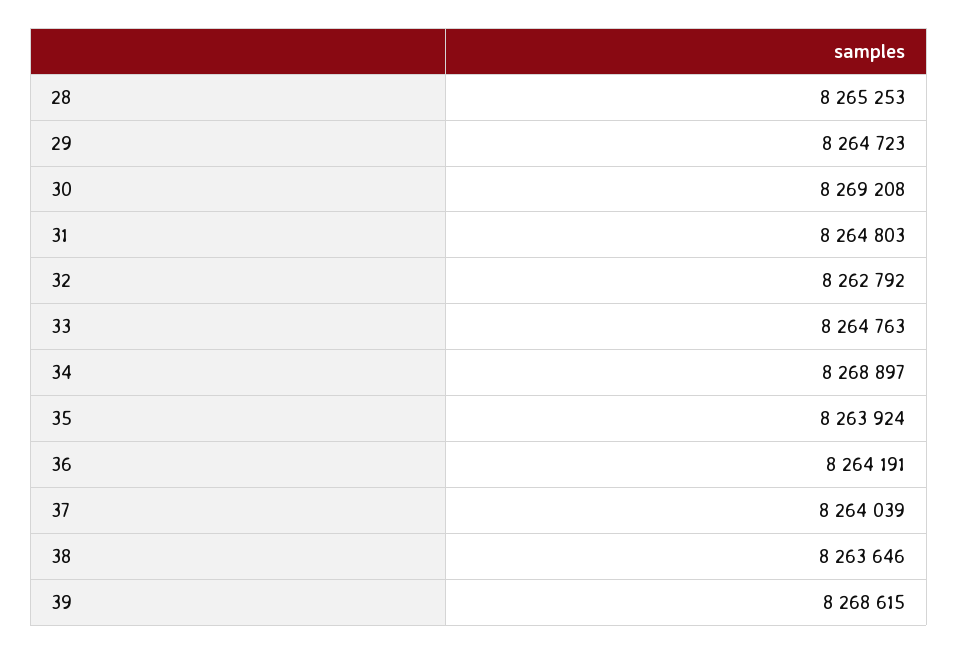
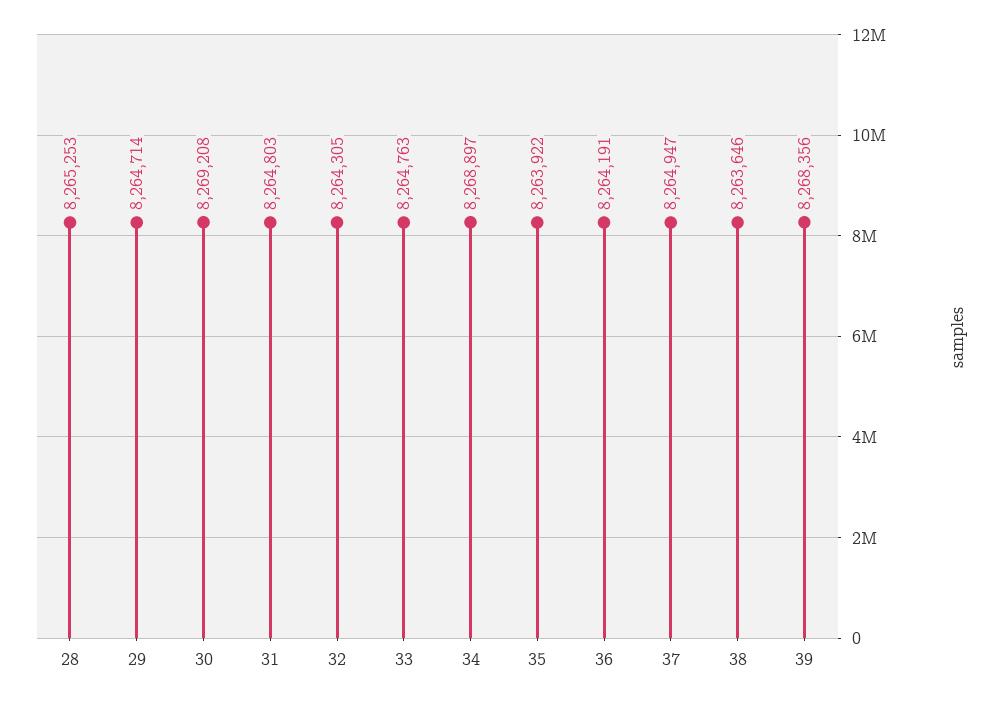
29: 8264723 -> 8264714
32: 8262792 -> 8264305
35: 8263924 -> 8263922
37: 8264039 -> 8264947
39: 8268615 -> 8268356

